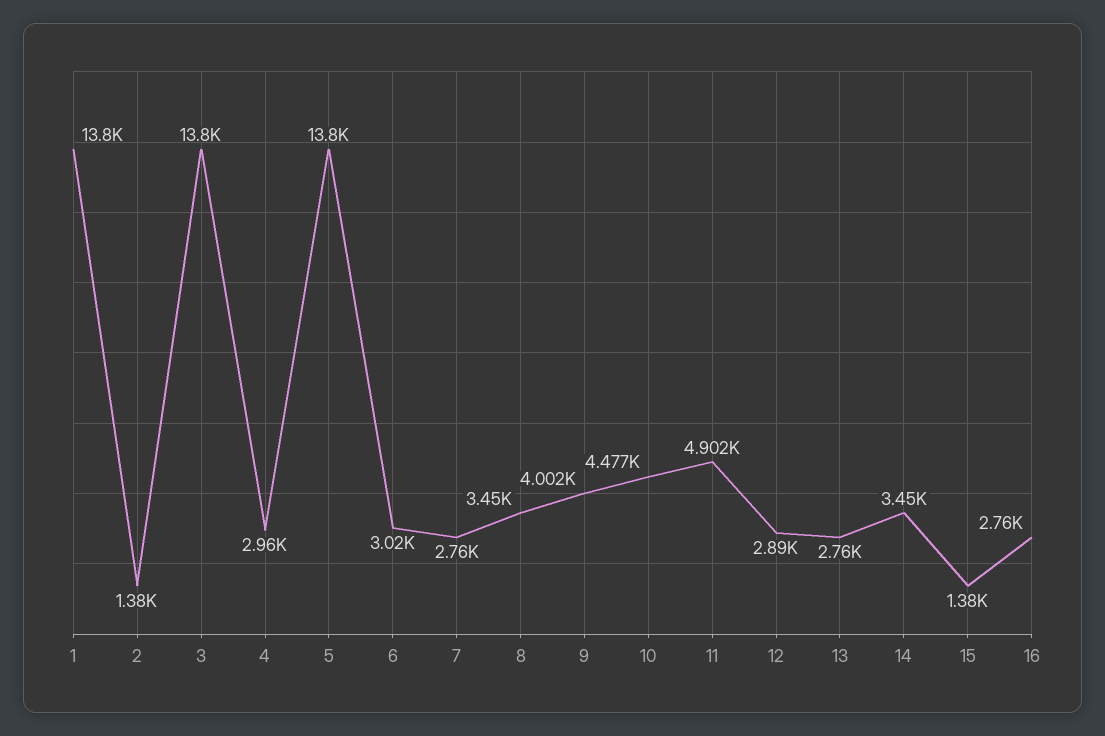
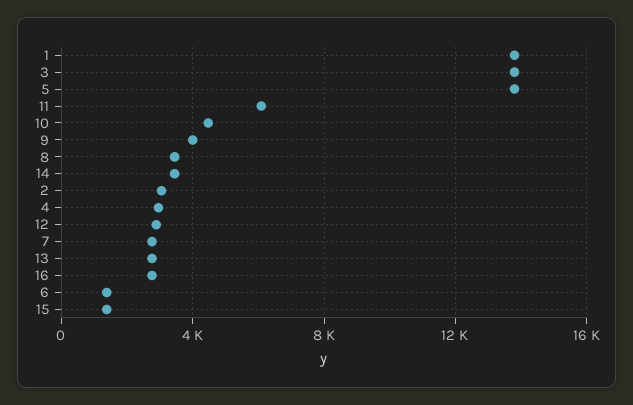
2: 1380 -> 3000
6: 3020 -> 1500
11: 4902 -> 6000

